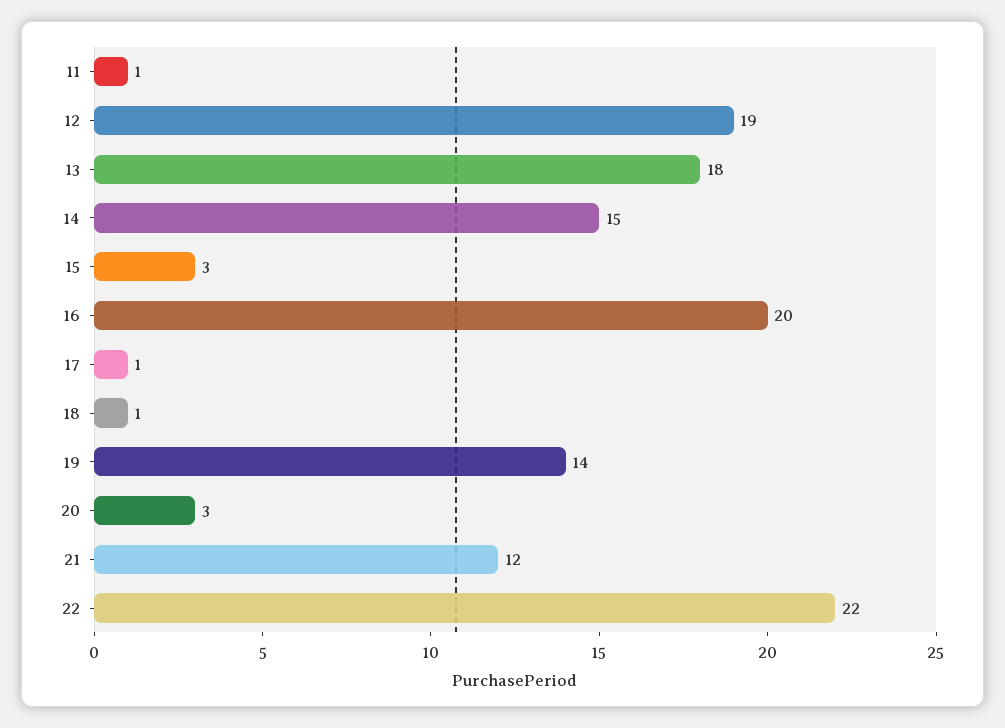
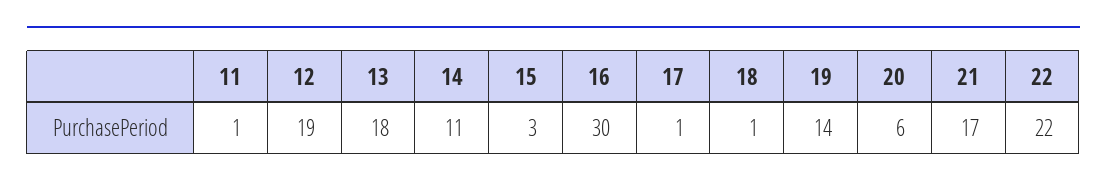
14: 15 -> 11
16: 20 -> 30
20: 3 -> 6
21: 12 -> 17

